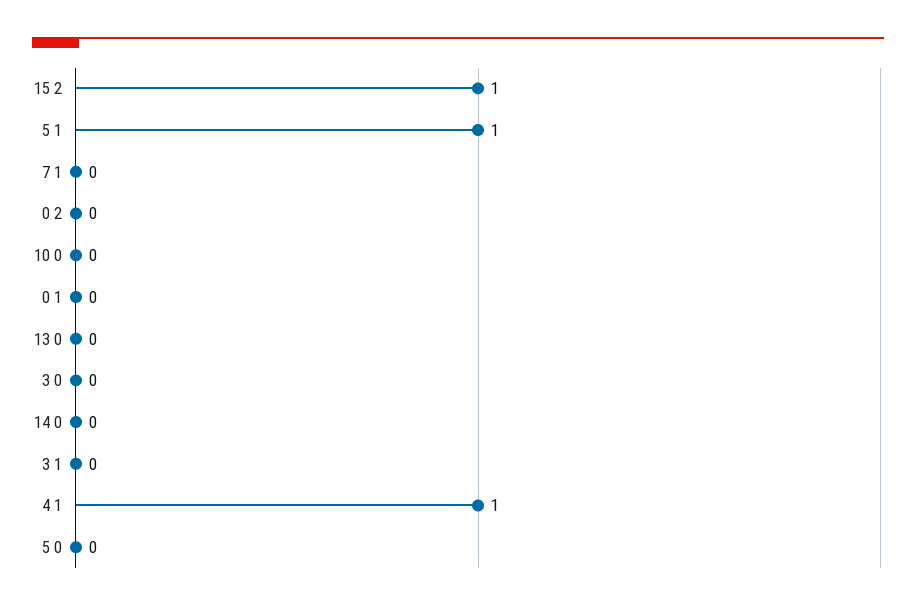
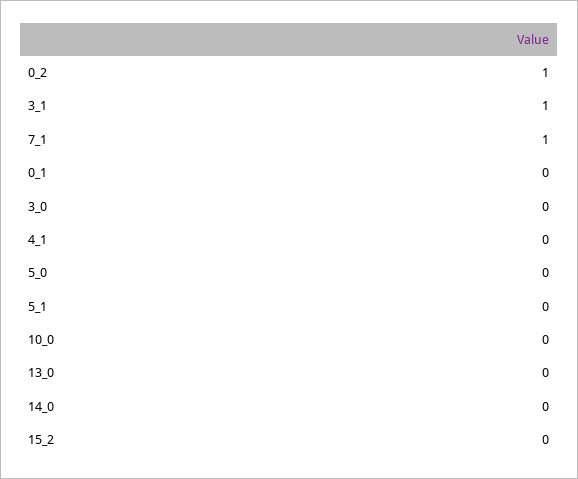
15 2: 1 -> 0
5 1: 1 -> 0
7 1: 0 -> 1
0 2: 0 -> 1
3 1: 0 -> 1
4 1: 1 -> 0

